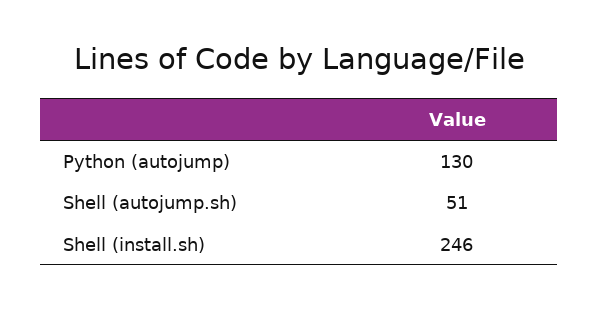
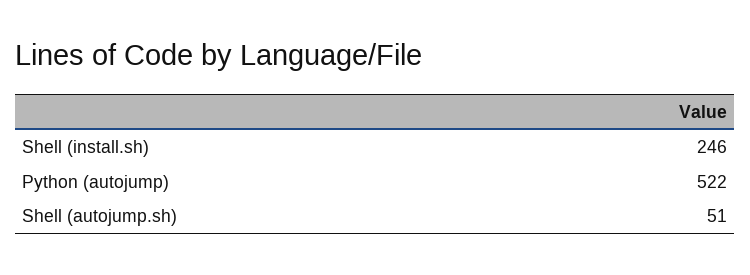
Python (autojump): 130 -> 522

